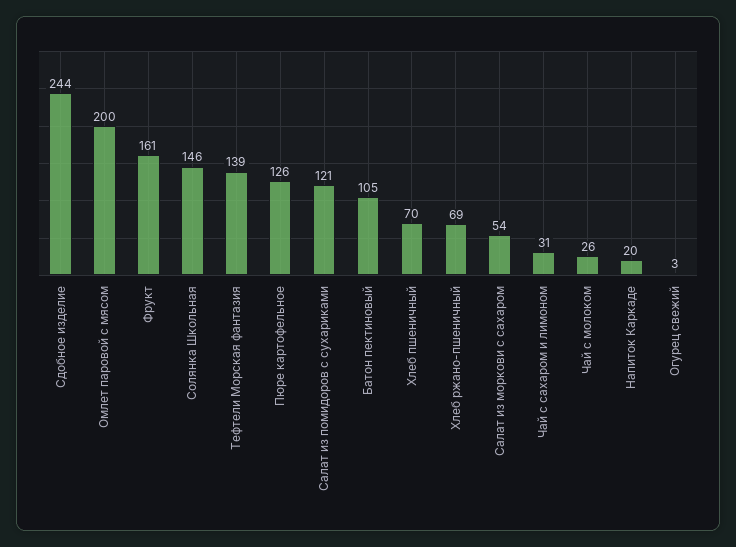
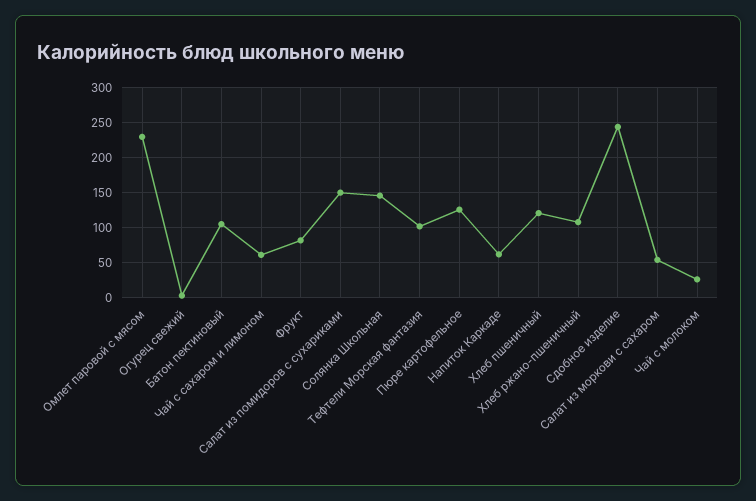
Омлет паровой с мясом: 200 -> 230
Фрукт: 161 -> 80
Тефтели Морская фантазия: 139 -> 100
Салат из помидоров с сухариками: 121 -> 150
Хлеб пшеничный: 70 -> 120
Хлеб ржано-пшеничный: 69 -> 110
Чай с сахаром и лимоном: 31 -> 60
Напиток Каркаде: 20 -> 60

